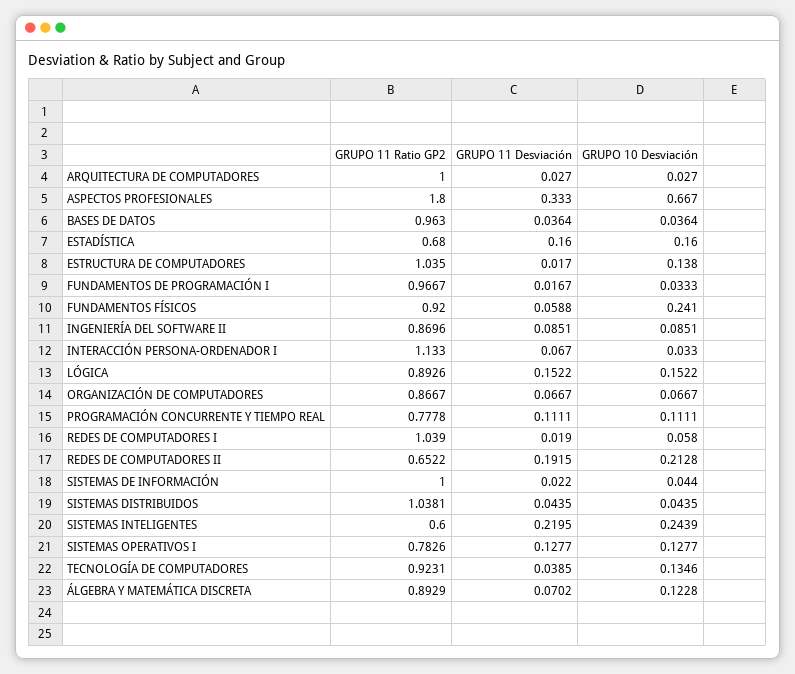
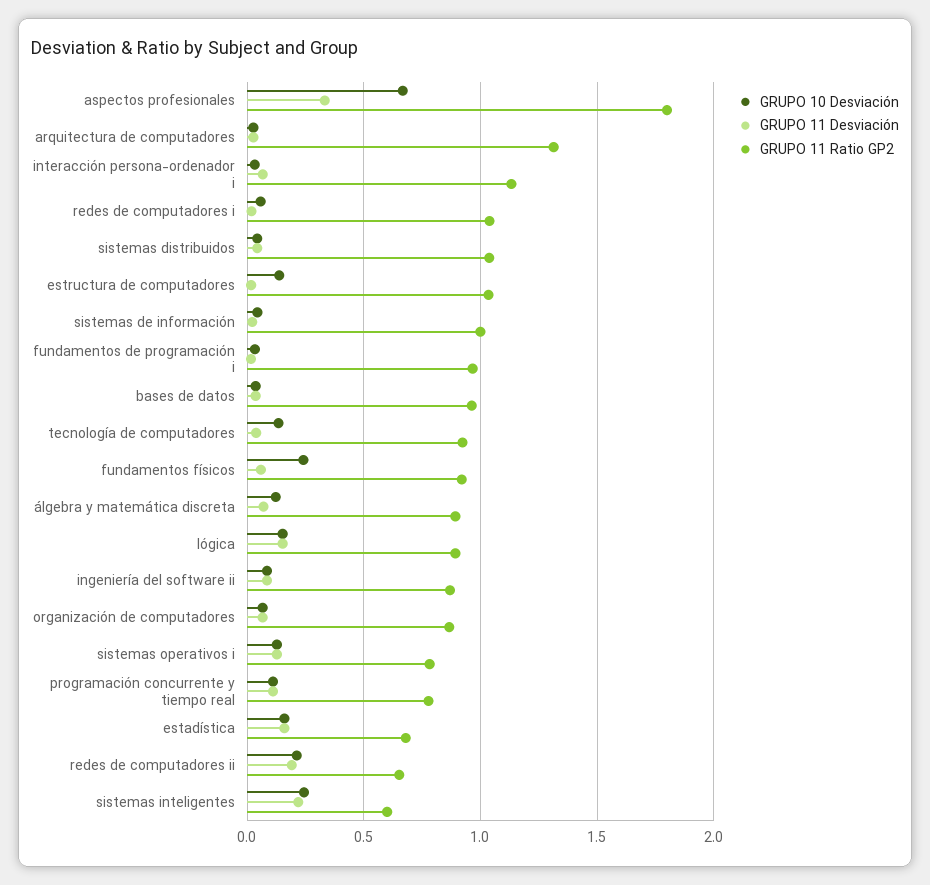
GRUPO 11 Ratio GP2, ARQUITECTURA DE COMPUTADORES: 1 -> 1.3

